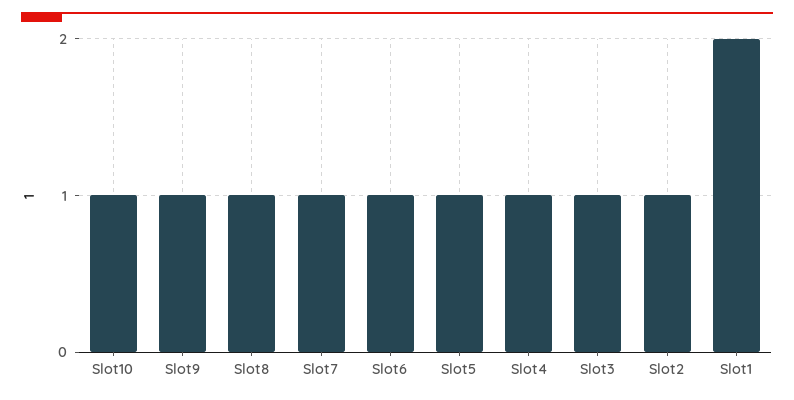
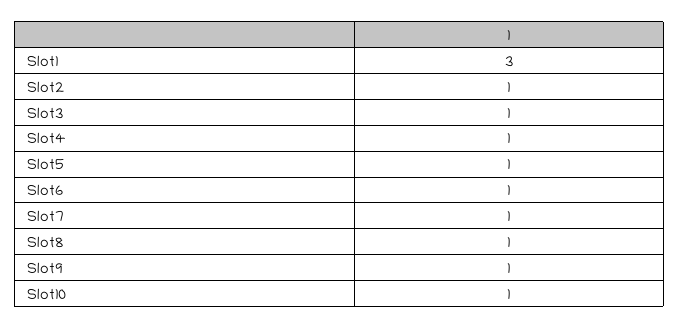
Slot1: 2 -> 3

